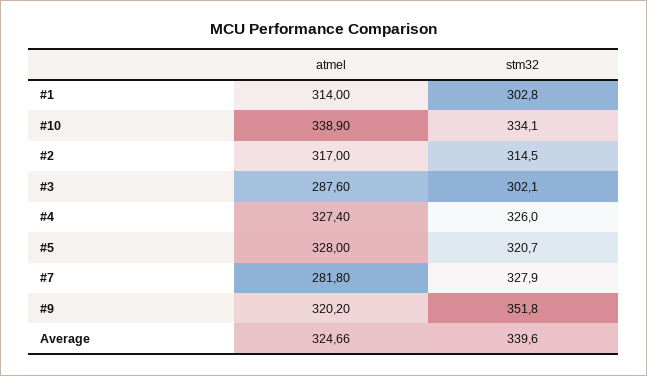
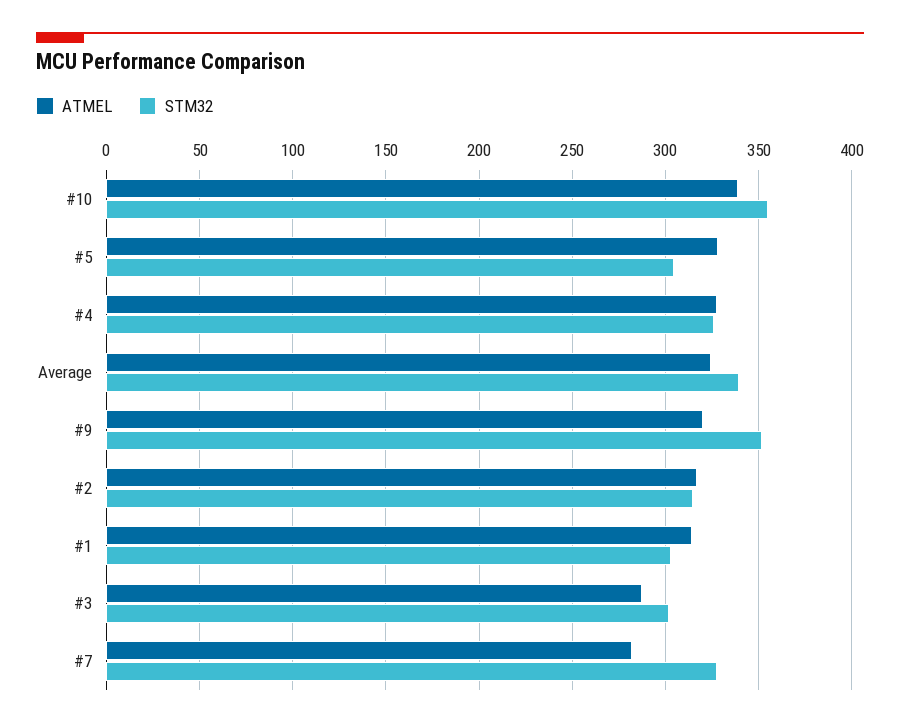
stm32, #10: 334.1 -> 355
stm32, #5: 320.7 -> 305

